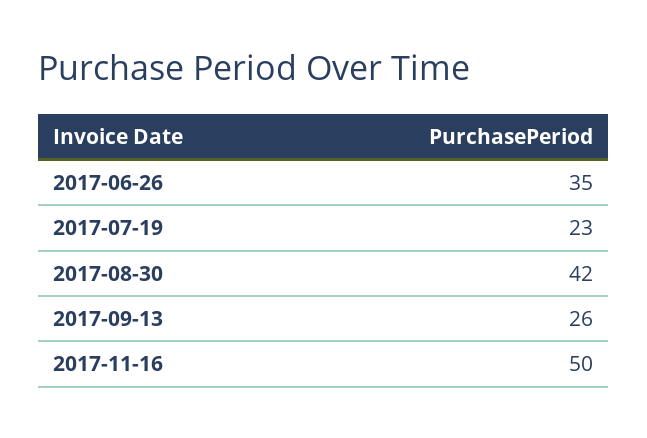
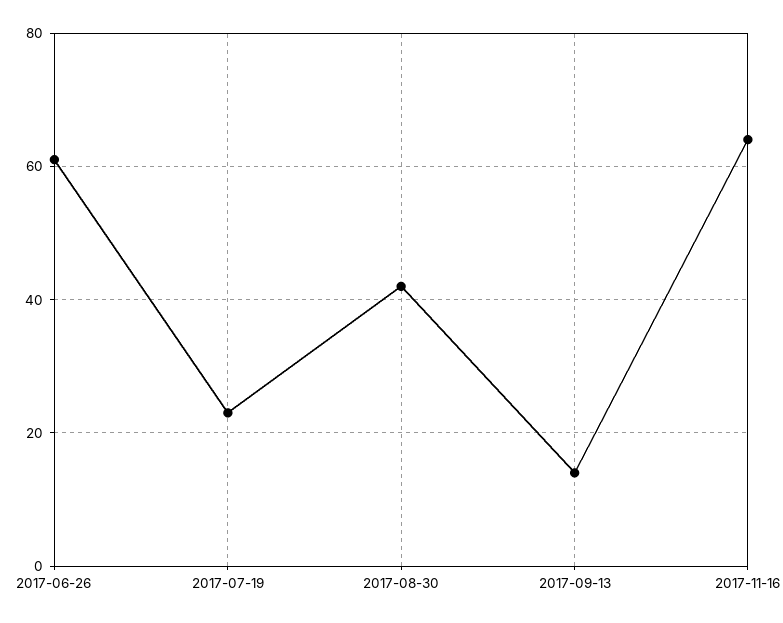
2017-06-26: 35 -> 60
2017-09-13: 26 -> 15
2017-11-16: 50 -> 65

